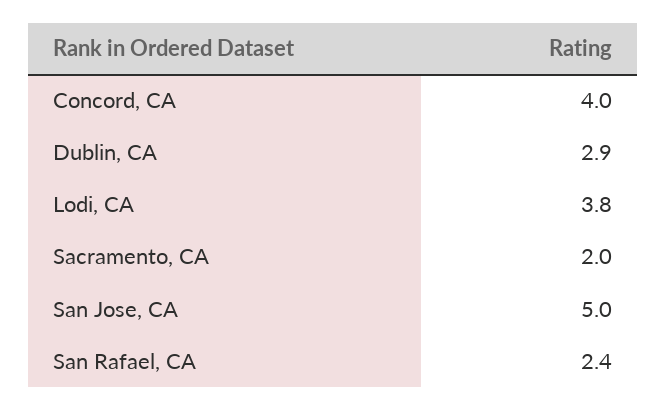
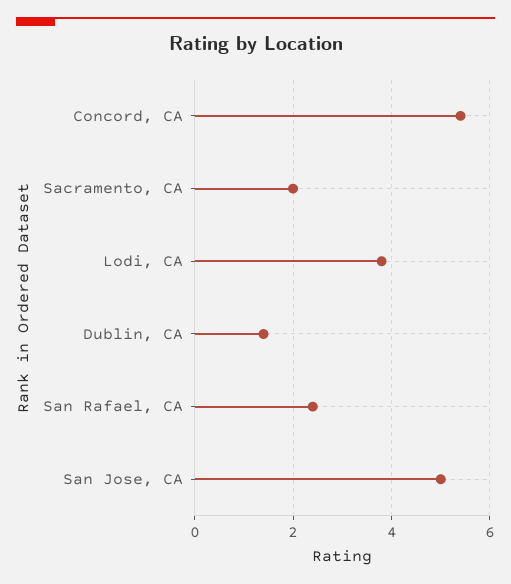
Concord, CA: 4 -> 5.5
Dublin, CA: 2.9 -> 1.5

